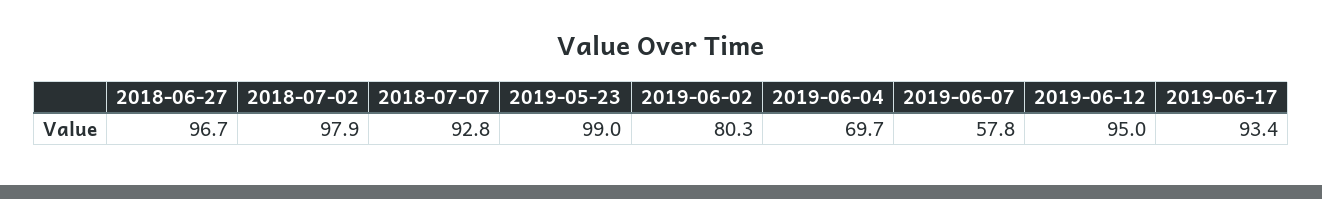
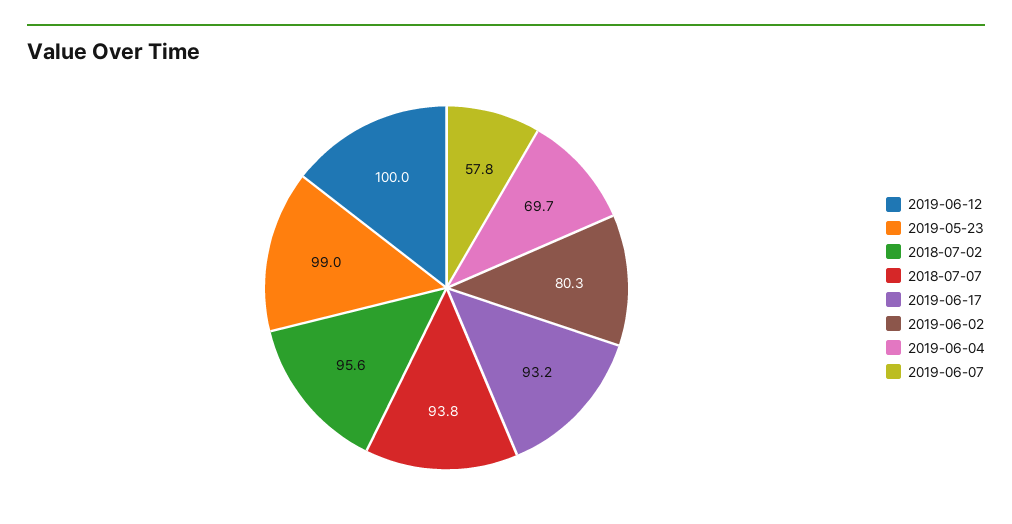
2018-06-27: 96.7 -> none
2018-07-02: 97.9 -> 95.6
2018-07-07: 92.8 -> 93.8
2019-06-12: 95 -> 100
2019-06-17: 93.4 -> 93.2

